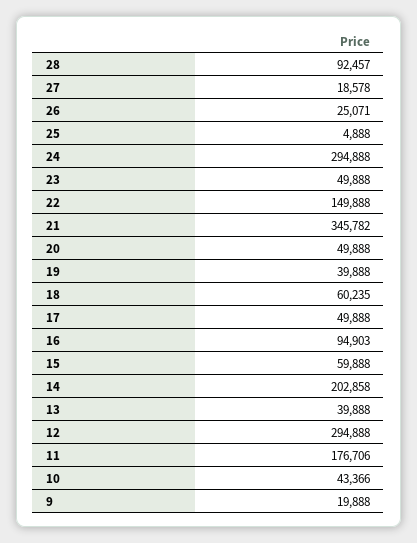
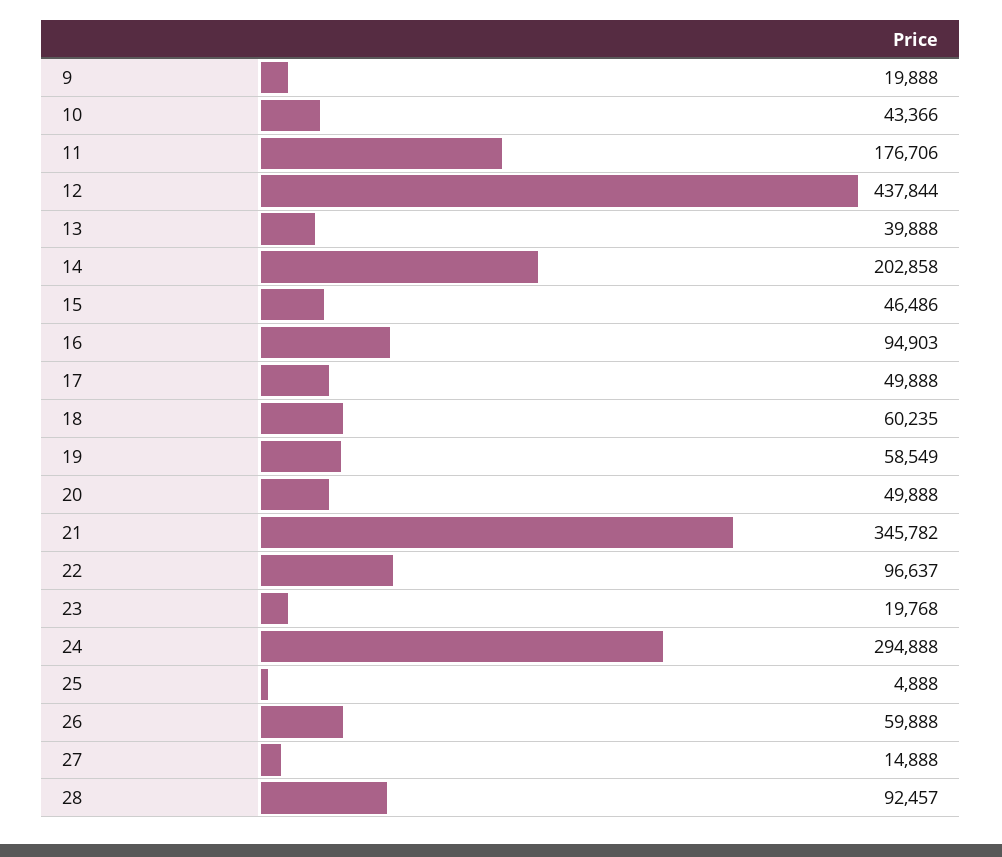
27: 18578 -> 14888
26: 25071 -> 59888
23: 49888 -> 19768
22: 149888 -> 96637
19: 39888 -> 58549
15: 59888 -> 46486
12: 294888 -> 437844

